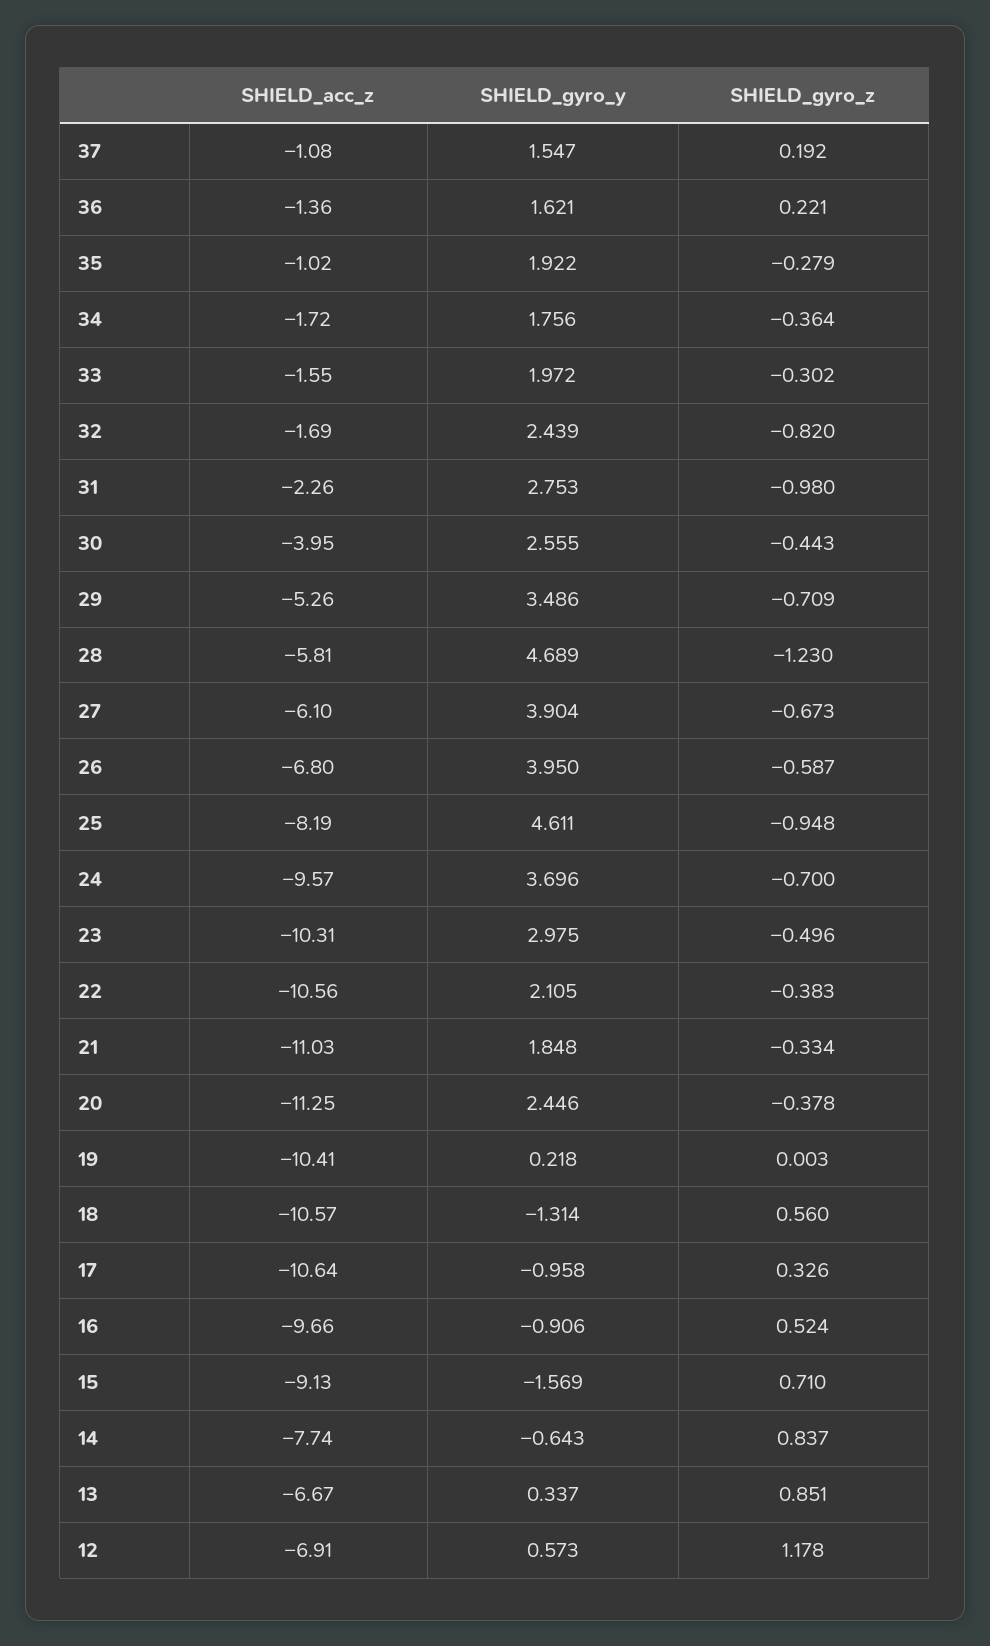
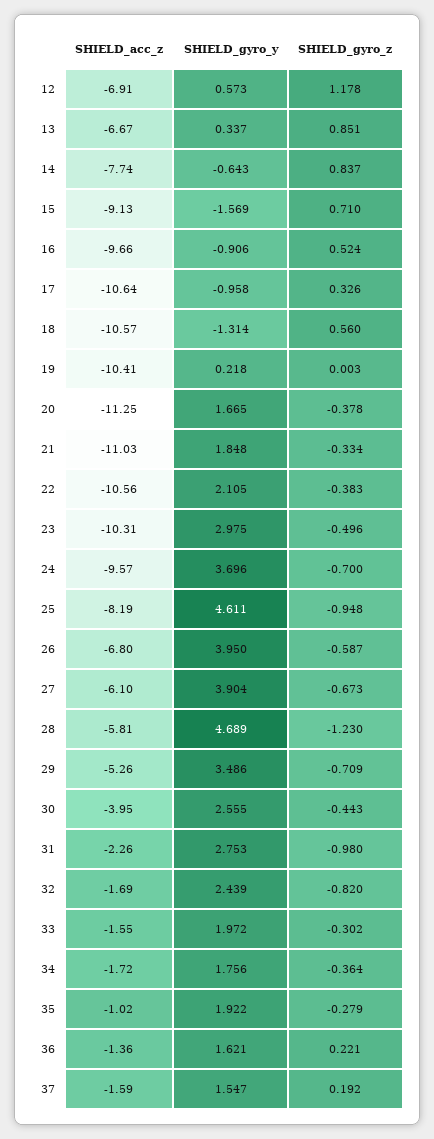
SHIELD_acc_z, 37: -1.08 -> -1.59
SHIELD_gyro_y, 20: 2.446 -> 1.665

